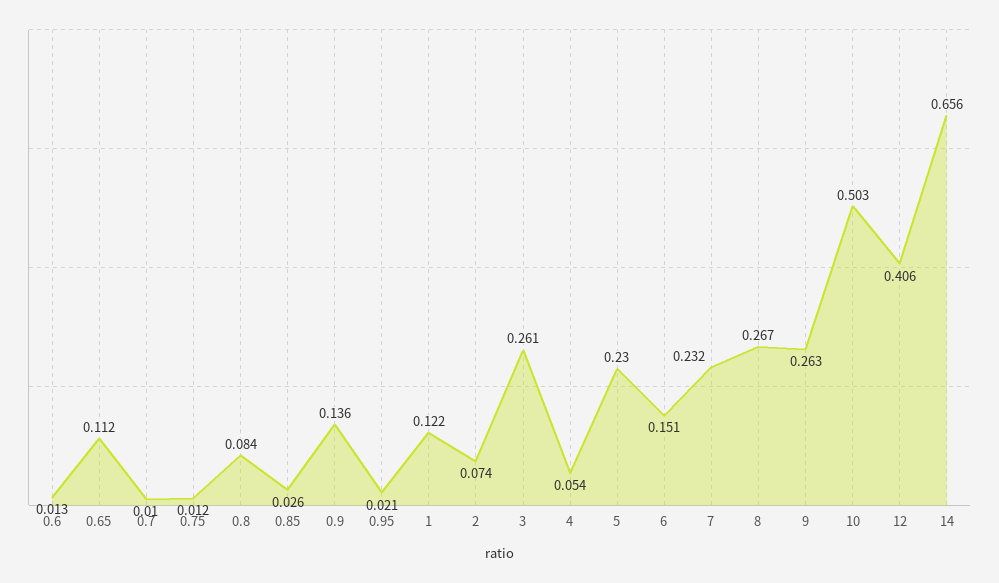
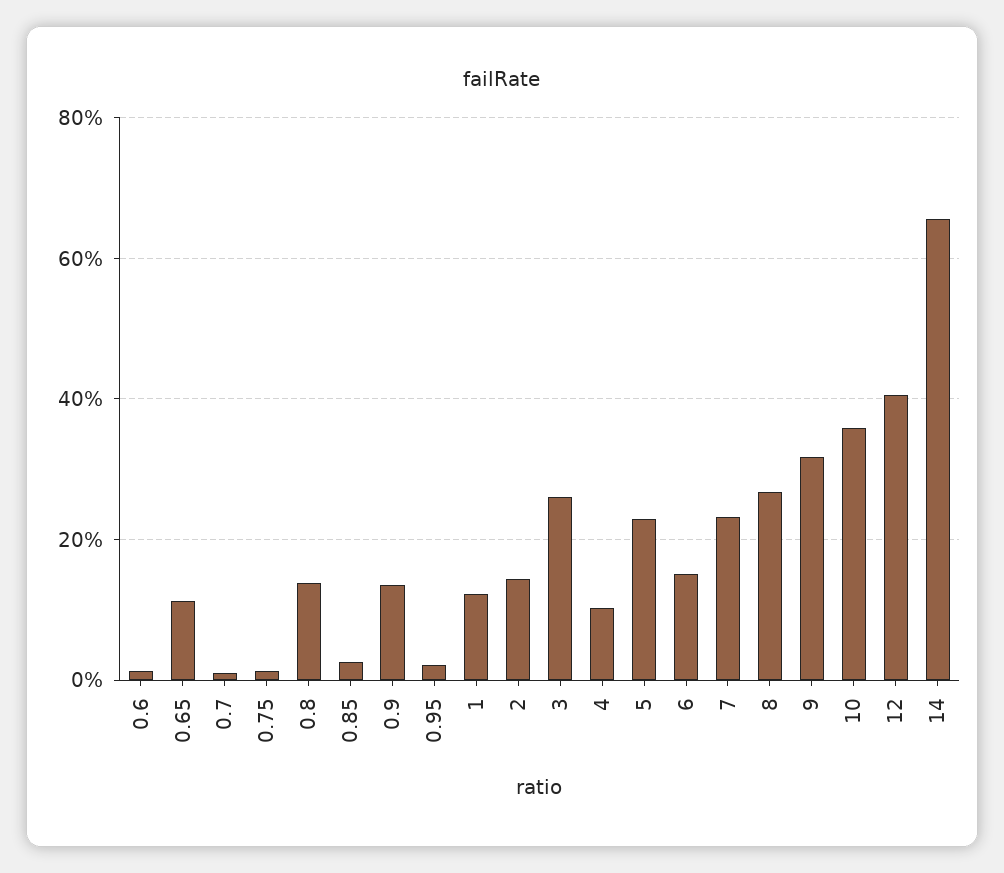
0.8: 0.084 -> 0.14
2: 0.074 -> 0.14
4: 0.054 -> 0.1
9: 0.263 -> 0.32
10: 0.503 -> 0.36

